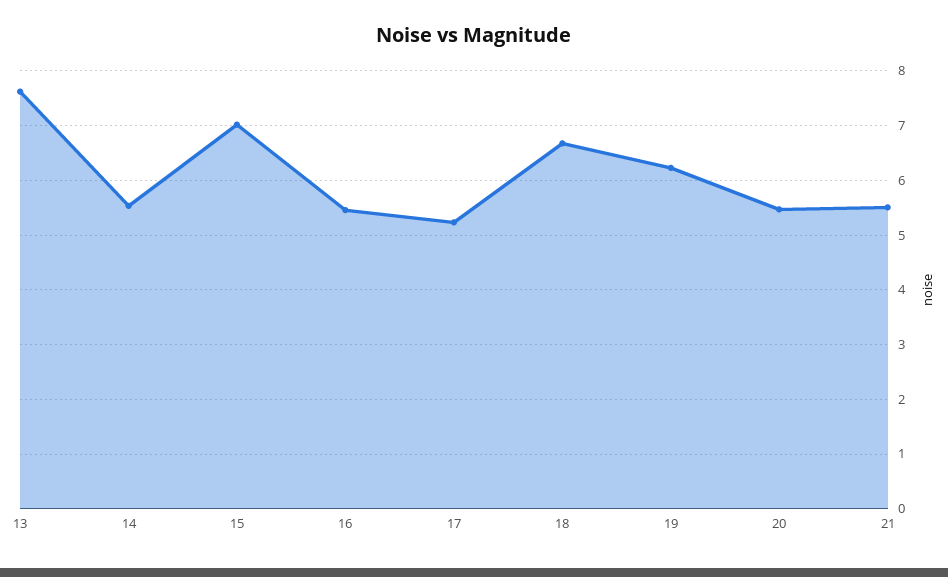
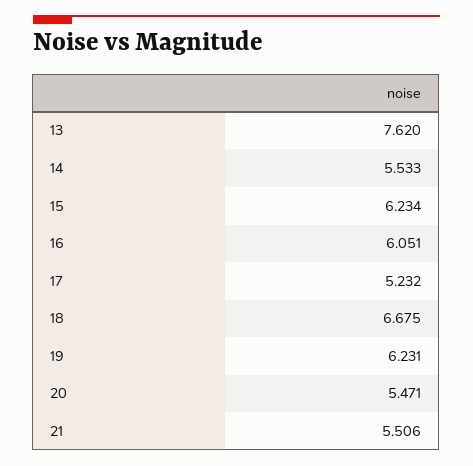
15: 7 -> 6.234
16: 5.4 -> 6.051

